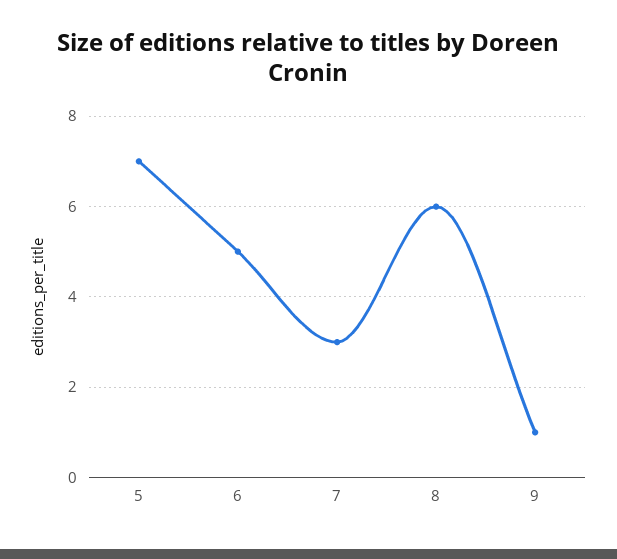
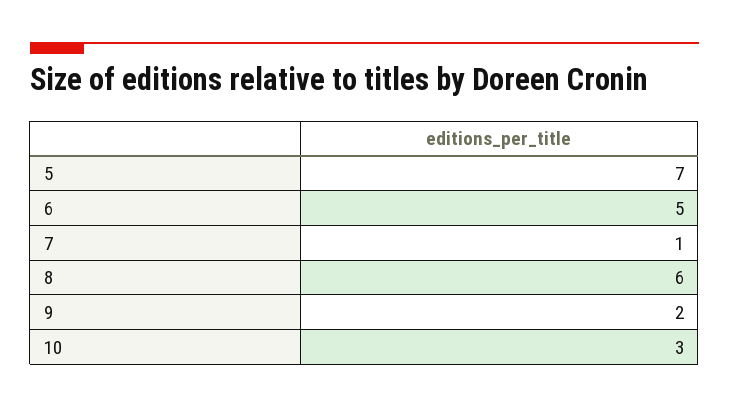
7: 3 -> 1
9: 1 -> 2
10: none -> 3

